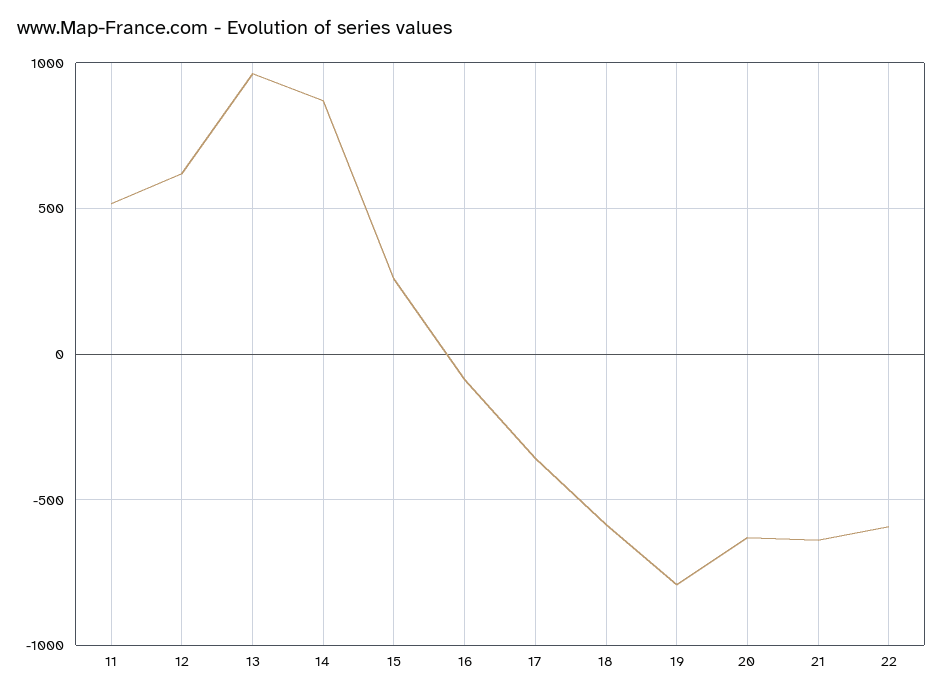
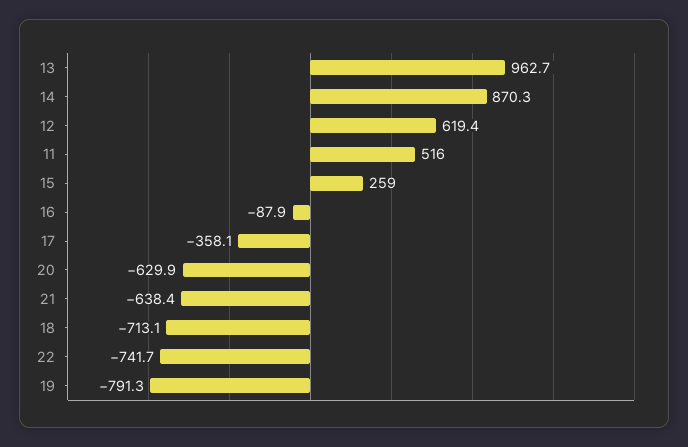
18: -600 -> -713.1
22: -600 -> -741.7

